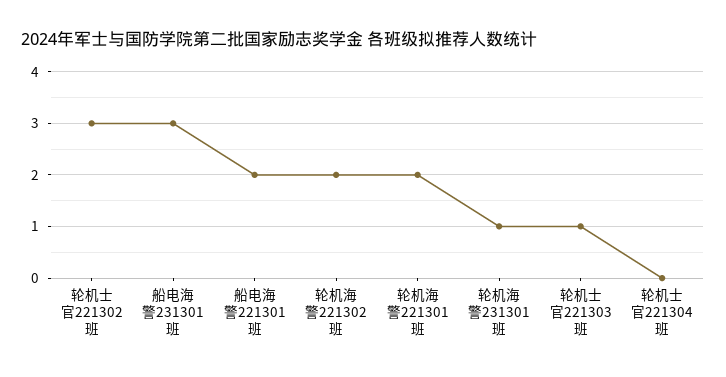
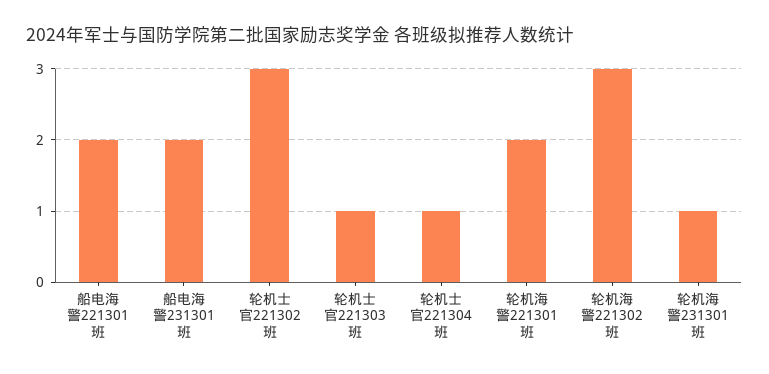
船电海警231301班: 3 -> 2
轮机海警221302班: 2 -> 3
轮机士官221304班: 0 -> 1

